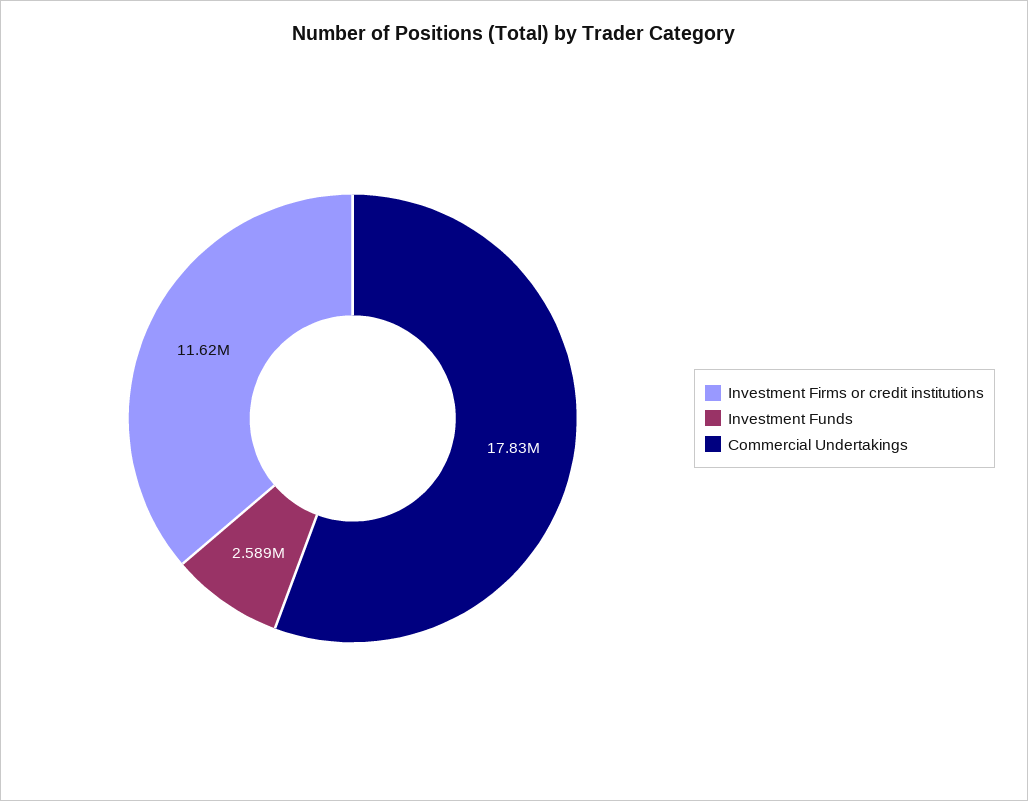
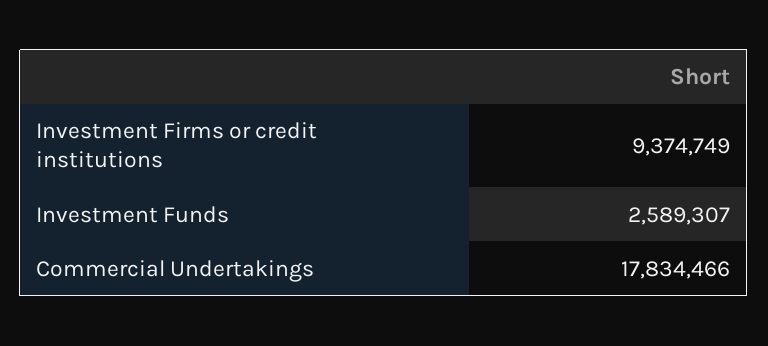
Investment Firms or credit institutions: 11620000 -> 9374749

